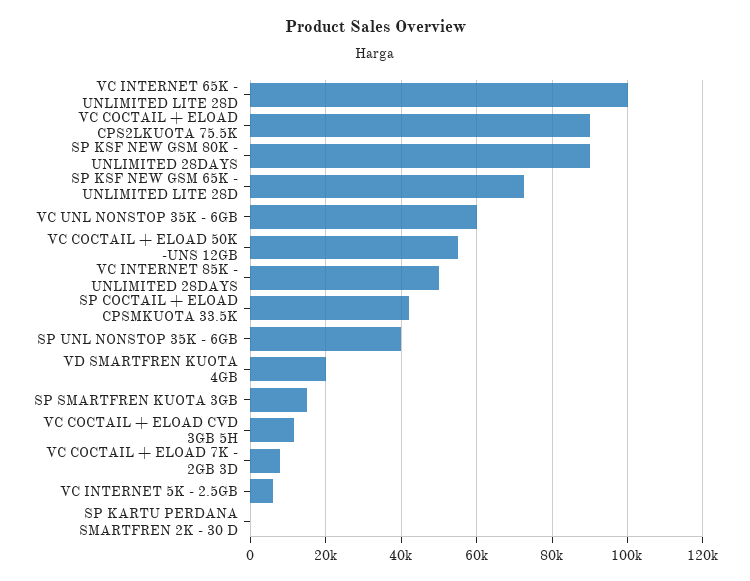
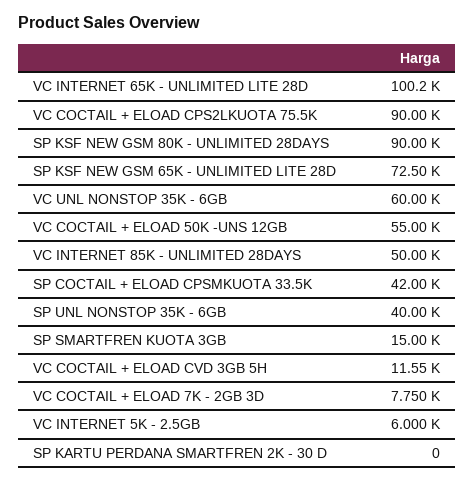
VD SMARTFREN KUOTA 4GB: 20000 -> none

